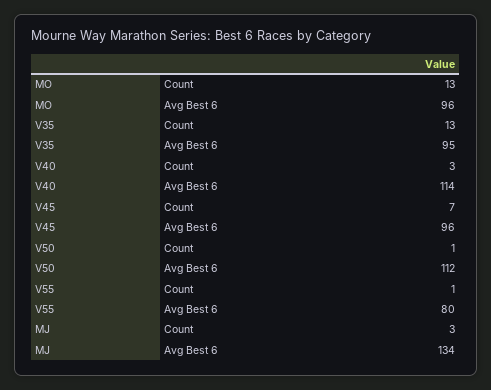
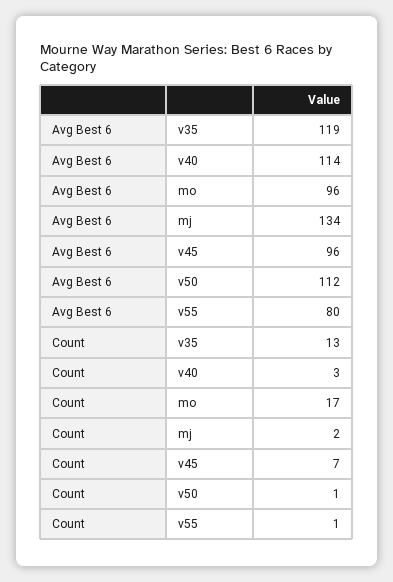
MO, Count: 13 -> 17
V35, Avg Best 6: 95 -> 119
MJ, Count: 3 -> 2

